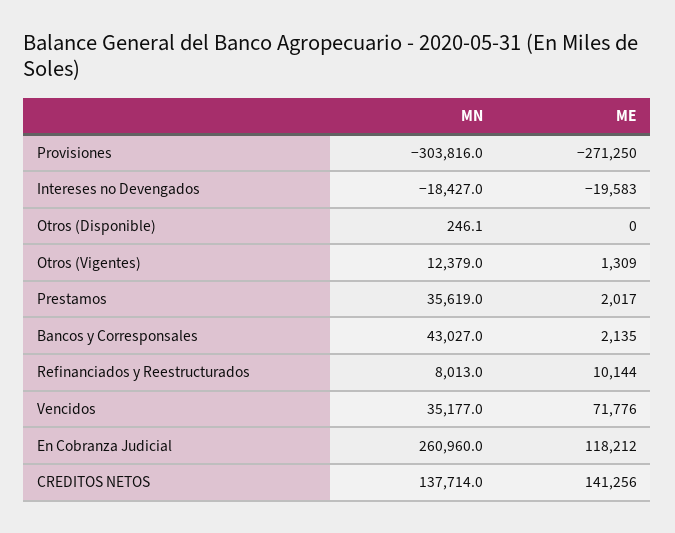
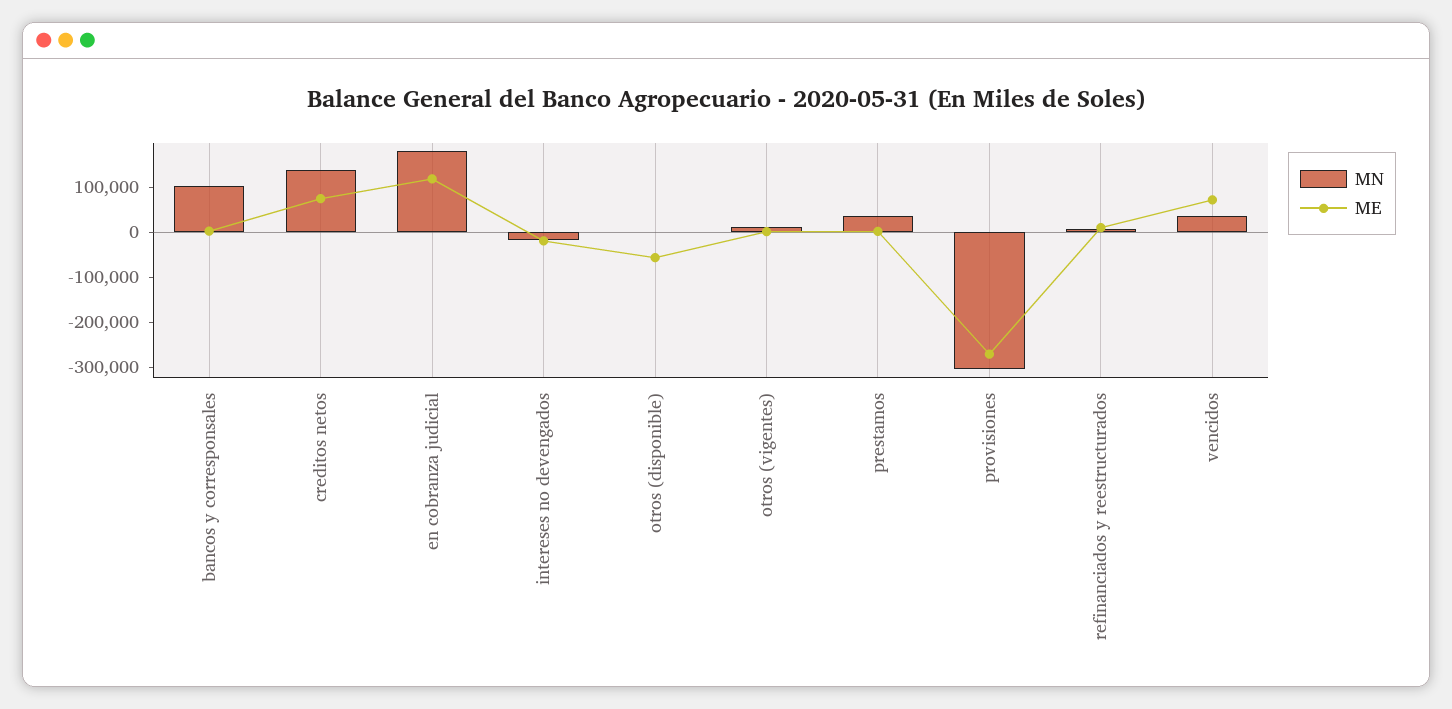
ME, Otros (Disponible): 0 -> -60000
MN, Bancos y Corresponsales: 43027 -> 100000
MN, En Cobranza Judicial: 260960 -> 180000
ME, CREDITOS NETOS: 141256 -> 80000

